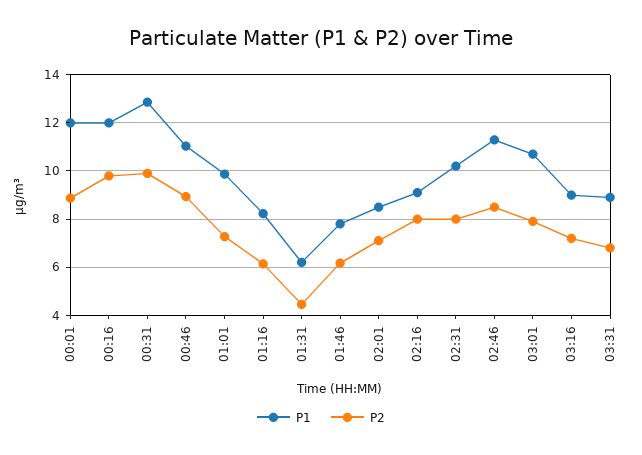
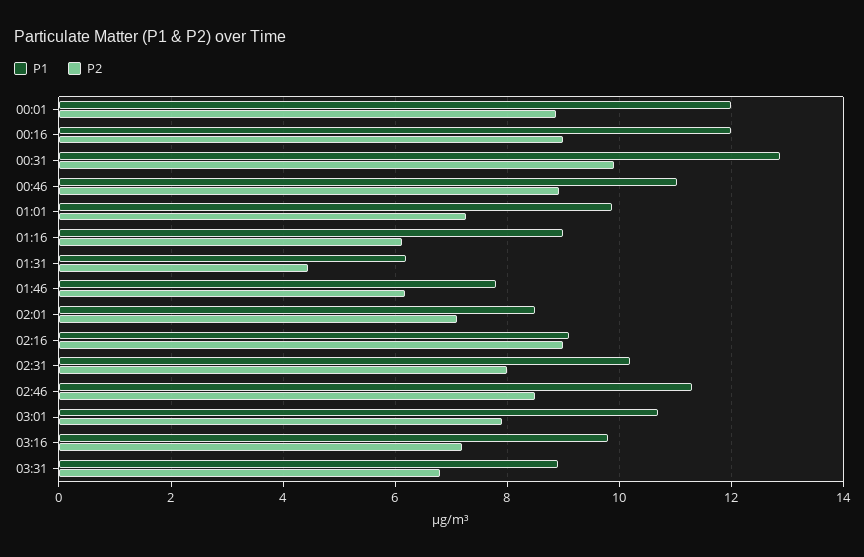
P2, 00:16: 9.75 -> 9
P1, 01:16: 8.25 -> 9
P2, 02:16: 8 -> 9
P1, 03:16: 9 -> 9.8

